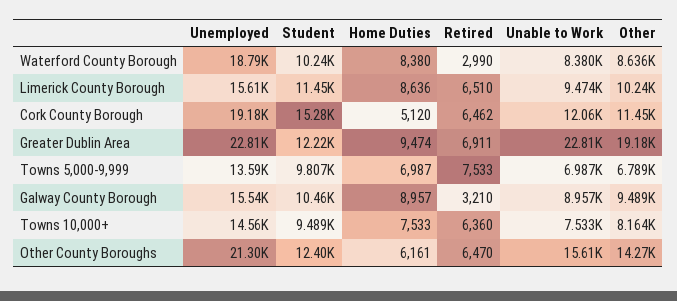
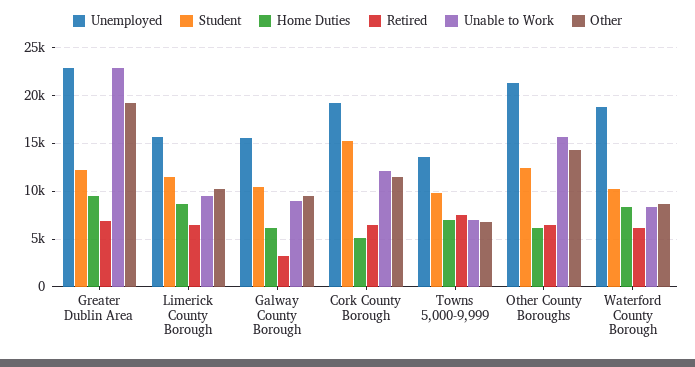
Retired, Waterford County Borough: 2990 -> 6000
Home Duties, Galway County Borough: 8957 -> 6000
Unemployed, Towns 10,000+: 14560 -> none
Student, Towns 10,000+: 9489 -> none
Home Duties, Towns 10,000+: 7533 -> none
Retired, Towns 10,000+: 6360 -> none
Unable to Work, Towns 10,000+: 7533 -> none
Other, Towns 10,000+: 8164 -> none

